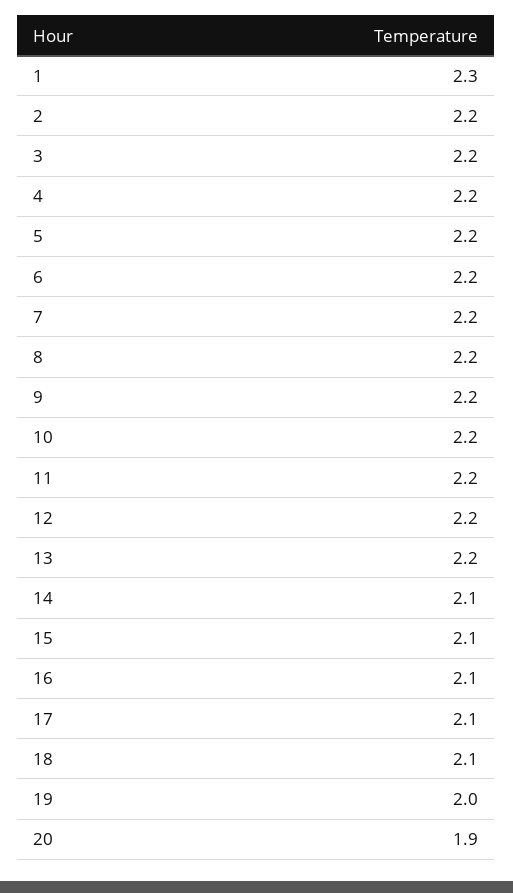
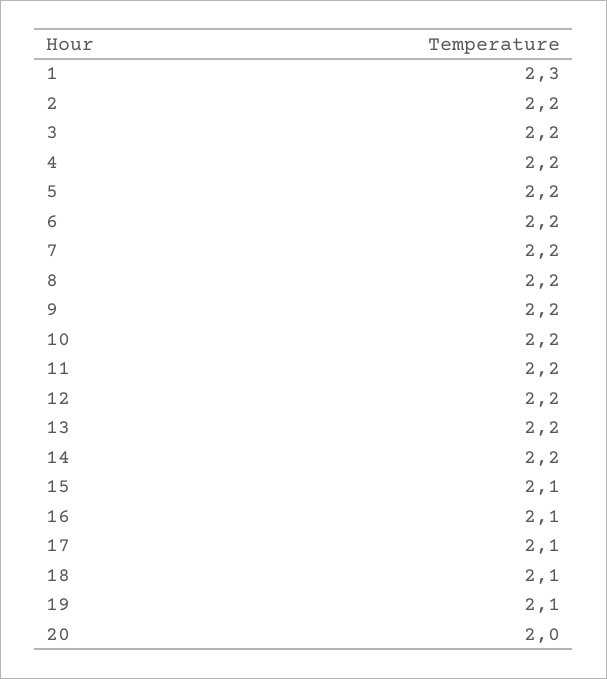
14: 2.1 -> 2.2
19: 2 -> 2.1
20: 1.9 -> 2

